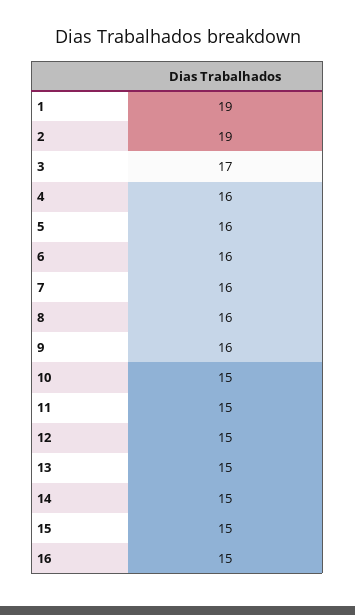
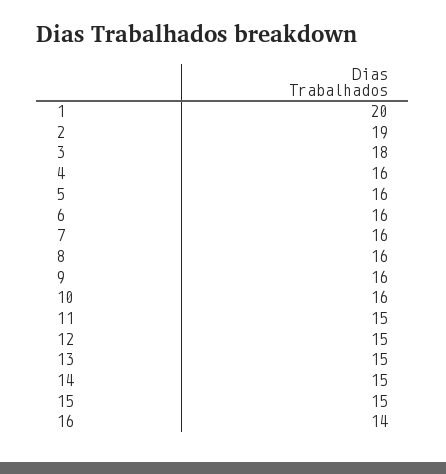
1: 19 -> 20
3: 17 -> 18
10: 15 -> 16
16: 15 -> 14

